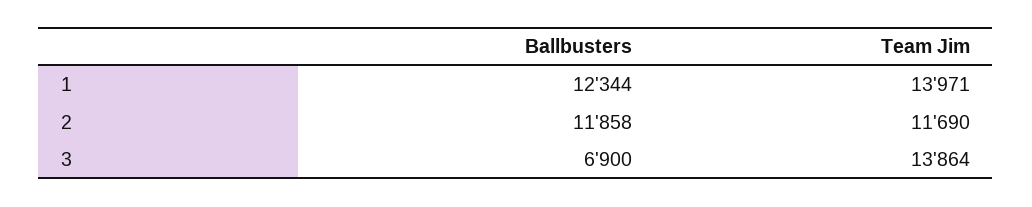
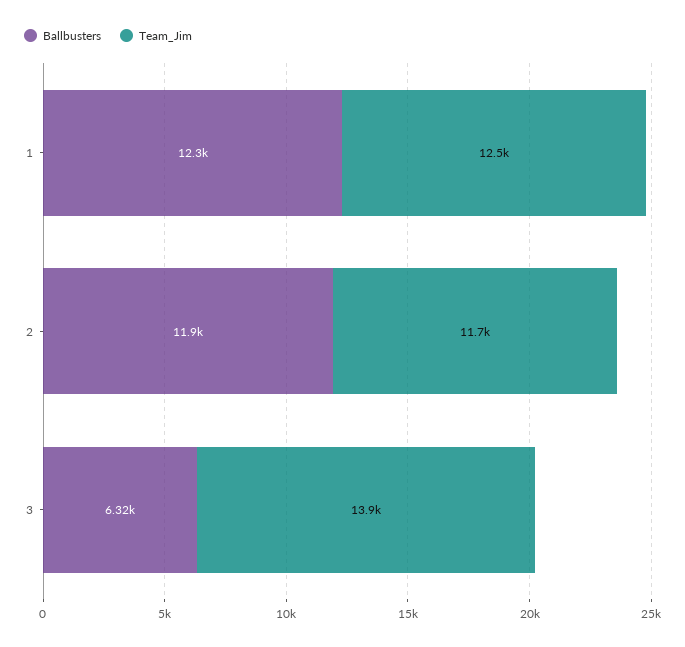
Team Jim, 1: 13971 -> 12500
Ballbusters, 3: 6900 -> 6320

